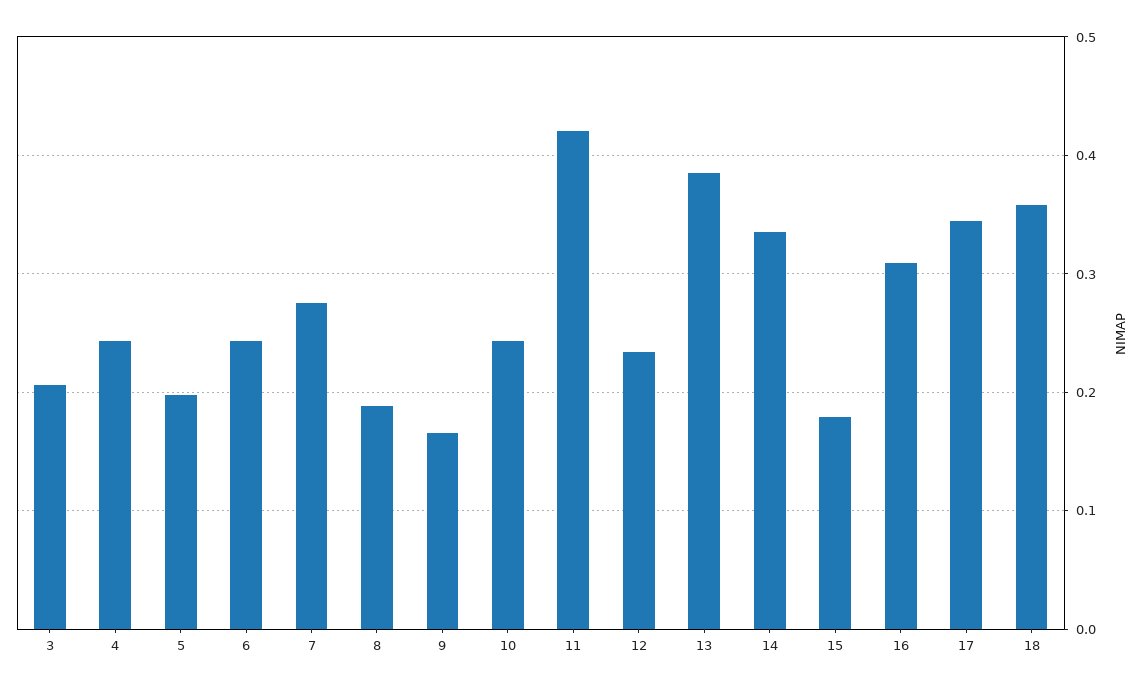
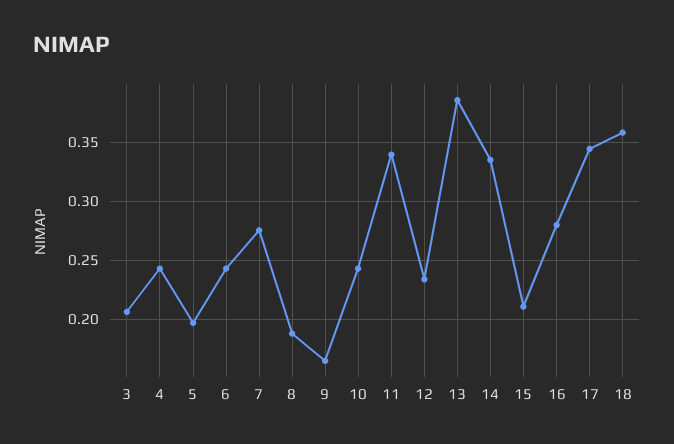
11: 0.42 -> 0.34
15: 0.18 -> 0.21
16: 0.31 -> 0.28

